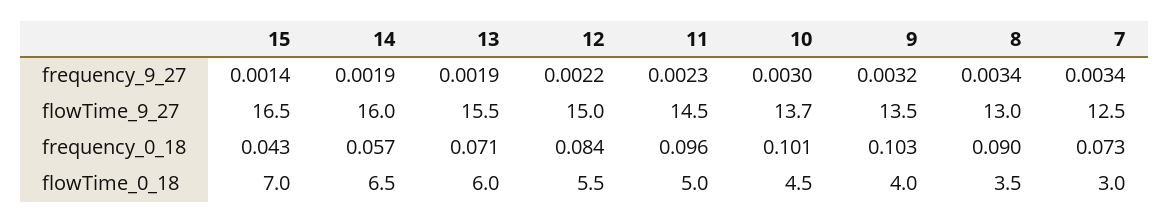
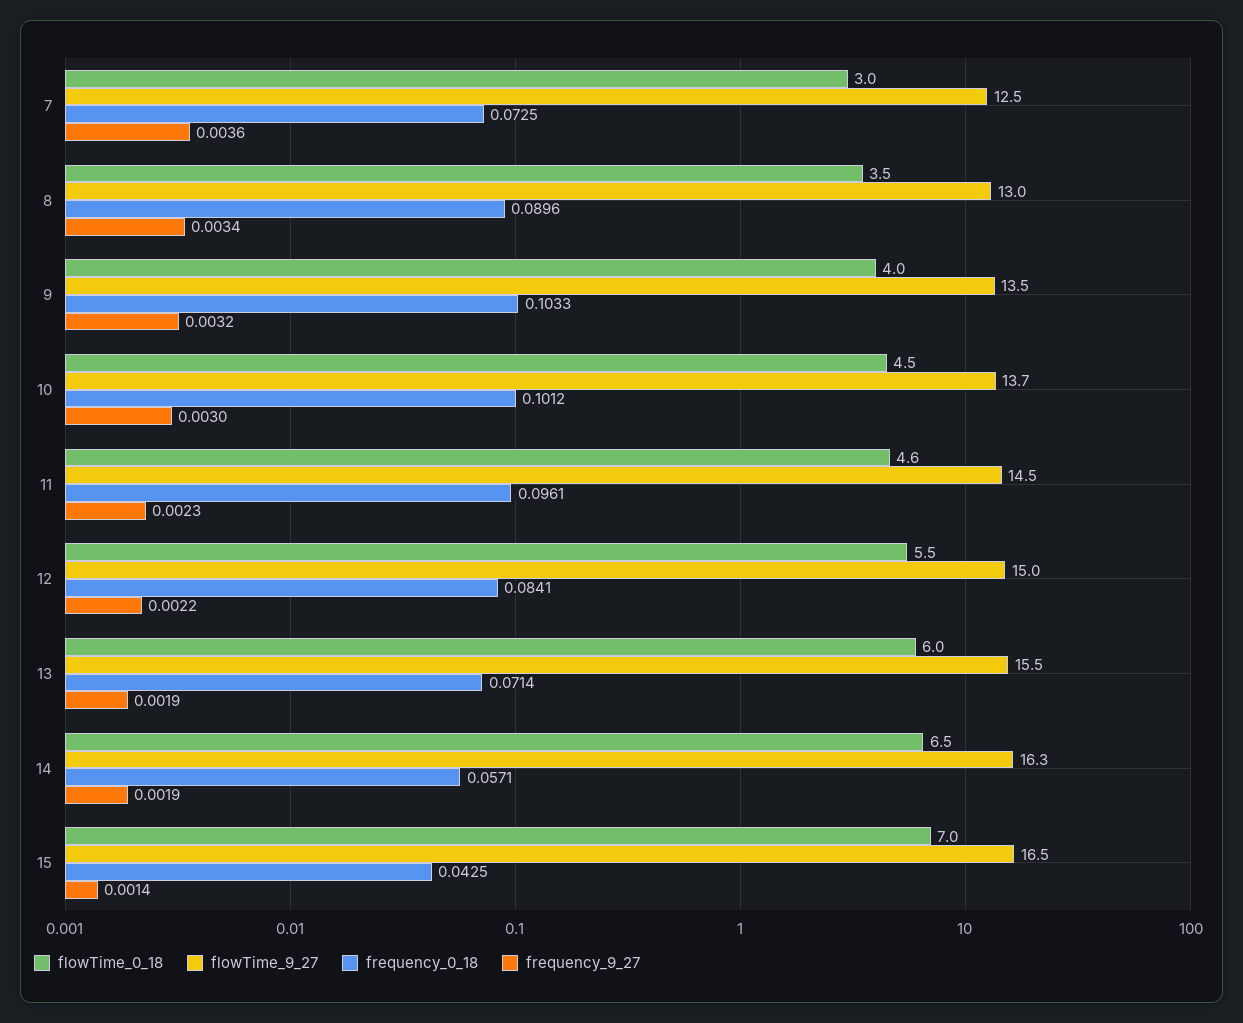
frequency_9_27, 7: 0.0034 -> 0.0036
flowTime_9_27, 14: 16 -> 16.3
flowTime_0_18, 11: 5 -> 4.6

